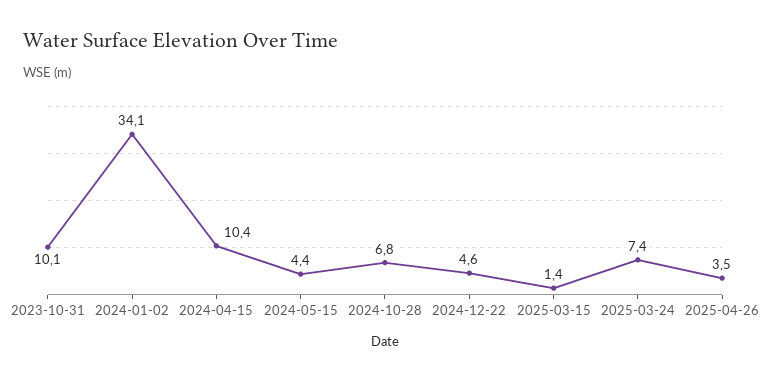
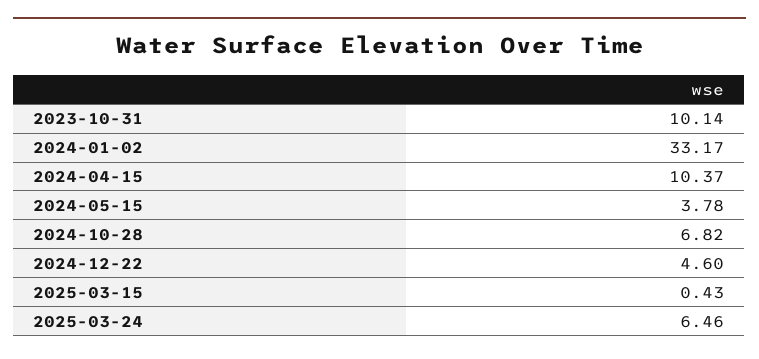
2024-01-02: 34.1 -> 33.17
2024-05-15: 4.4 -> 3.78
2025-03-15: 1.4 -> 0.43
2025-03-24: 7.4 -> 6.46
2025-04-26: 3.5 -> none

